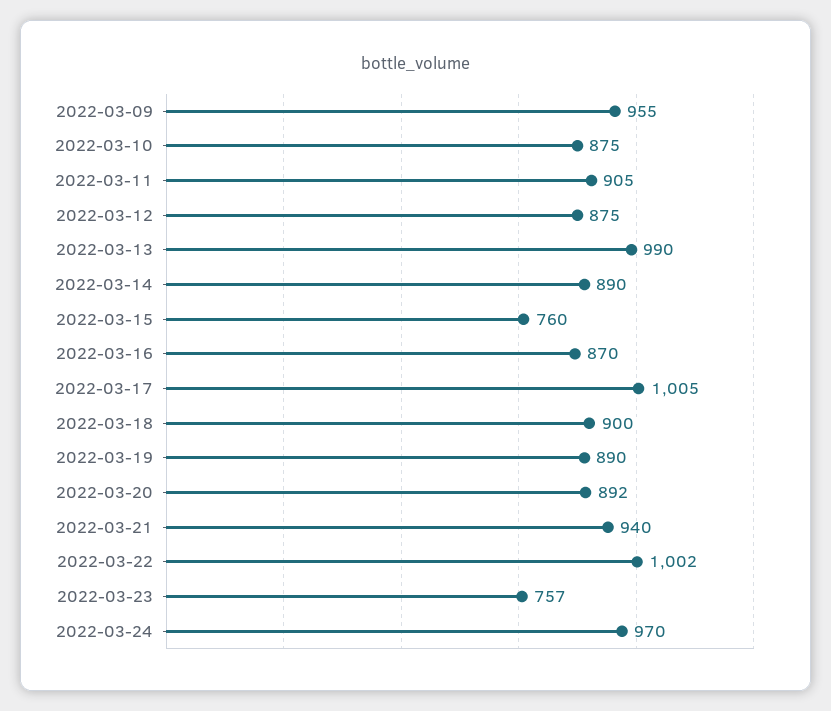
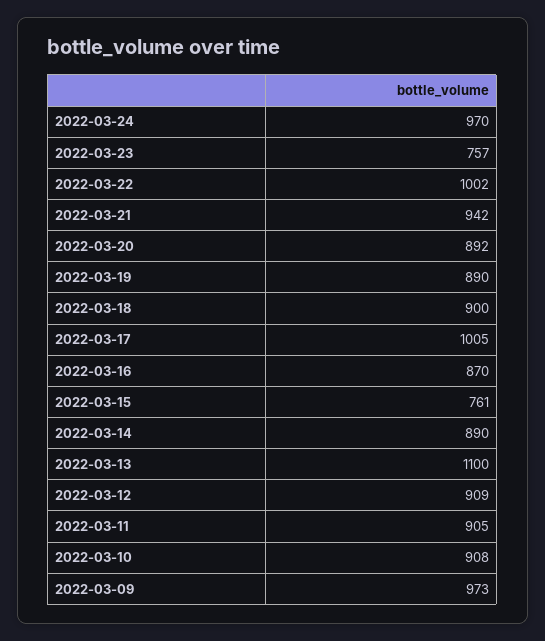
2022-03-09: 955 -> 973
2022-03-10: 875 -> 908
2022-03-12: 875 -> 909
2022-03-13: 990 -> 1100
2022-03-15: 760 -> 761
2022-03-21: 940 -> 942

